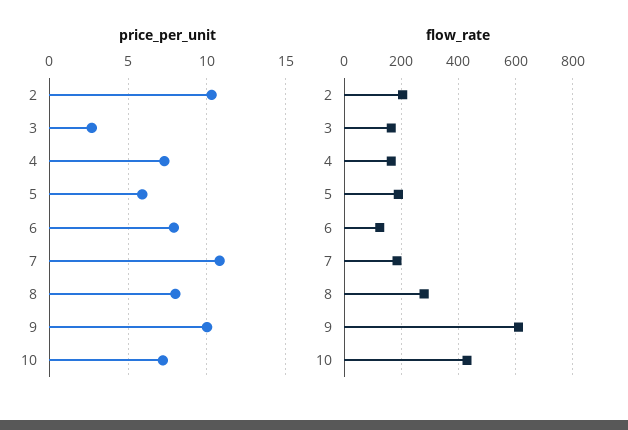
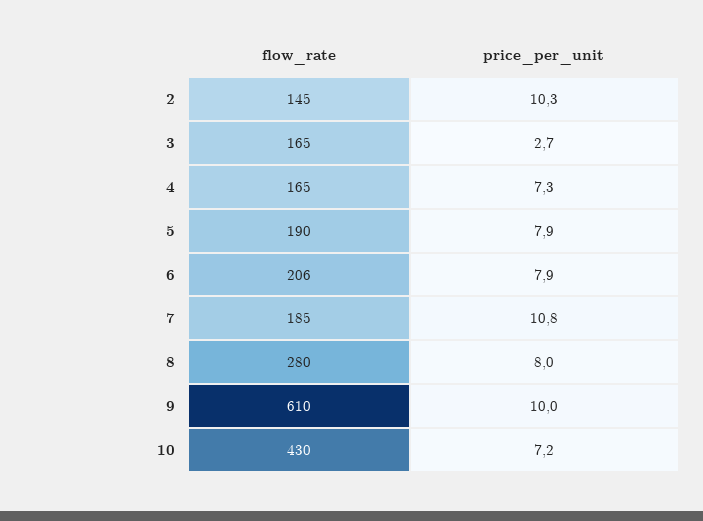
price_per_unit, 5: 6 -> 7.9
flow_rate, 2: 200 -> 145
flow_rate, 6: 125 -> 206

